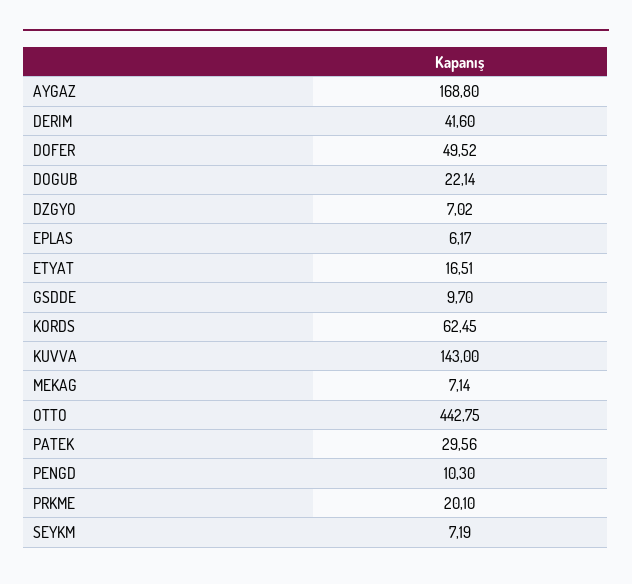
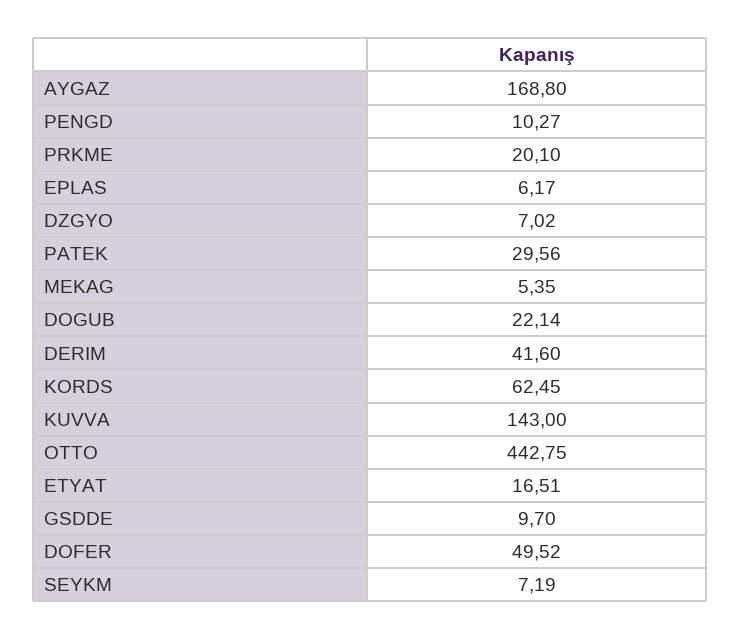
MEKAG: 7.14 -> 5.35
PENGD: 10.3 -> 10.27

